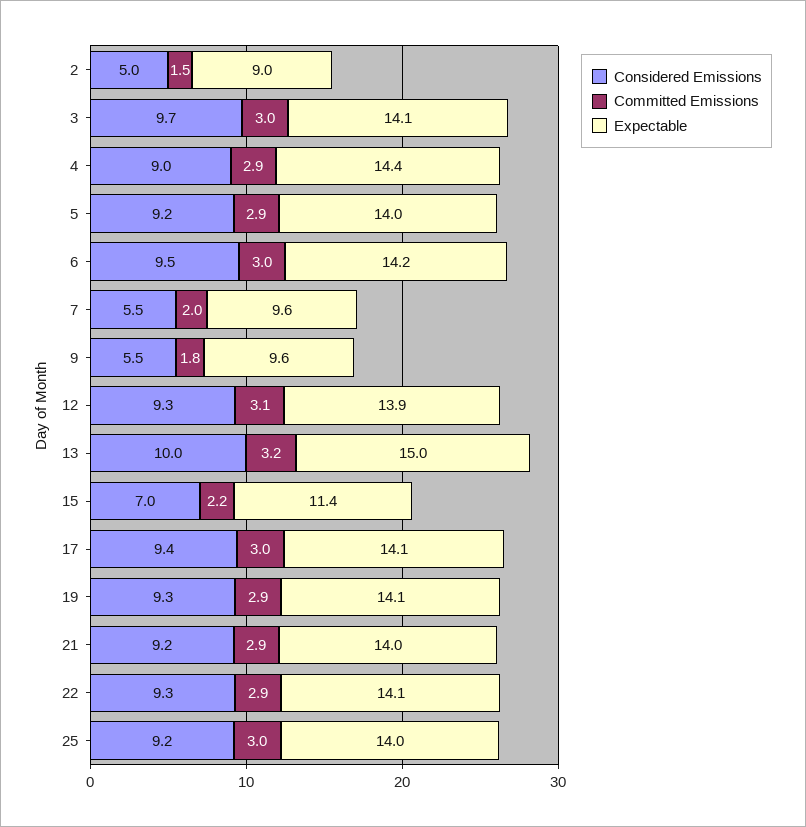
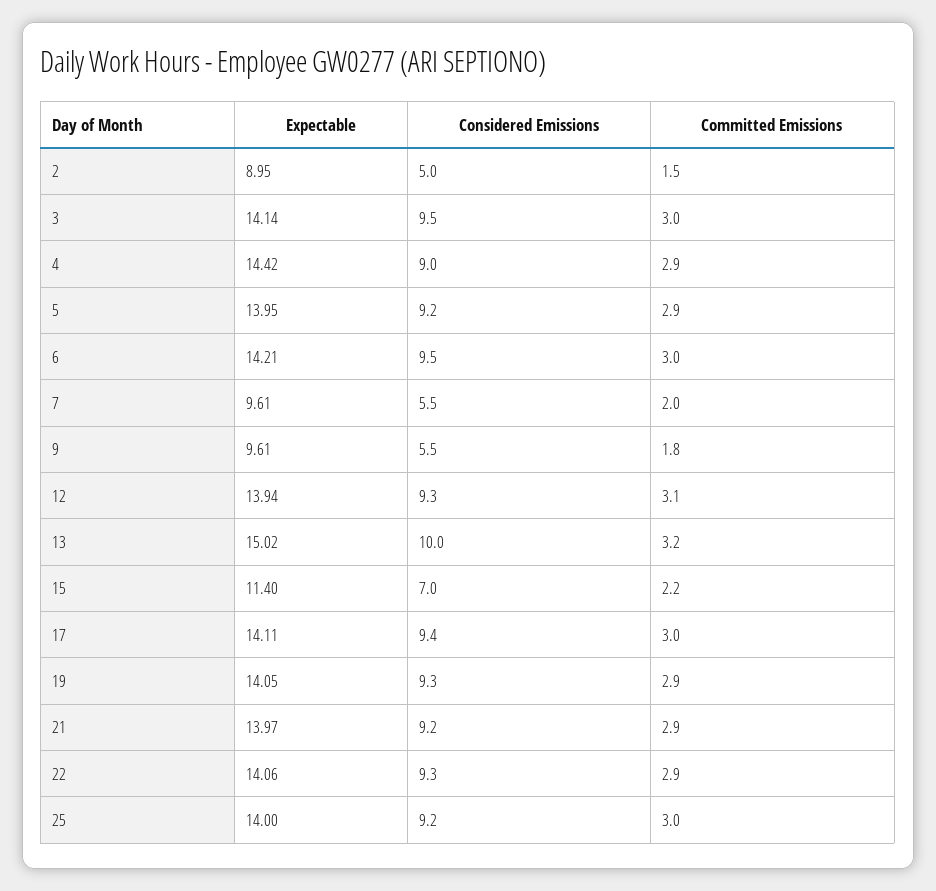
Considered Emissions, 3: 9.7 -> 9.5

